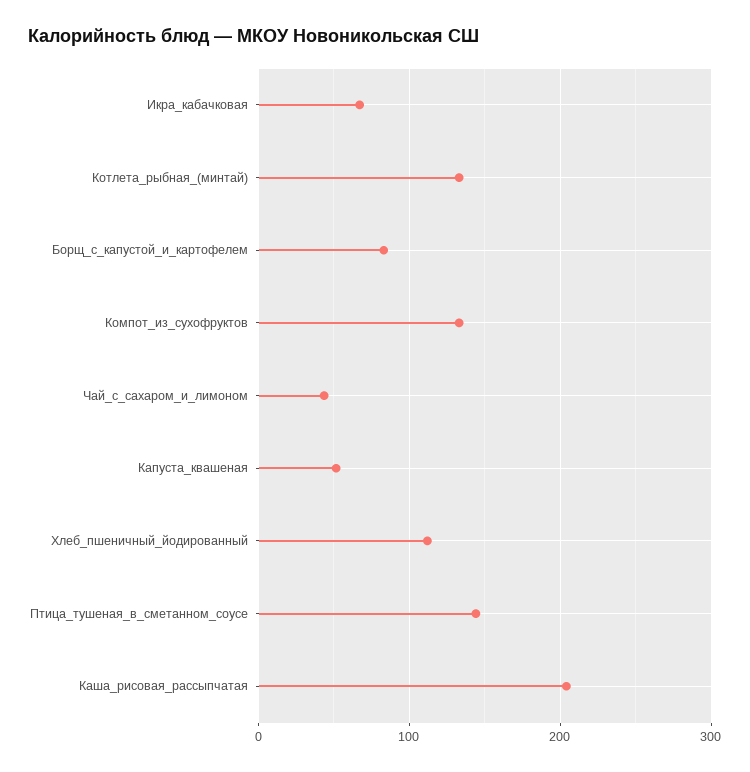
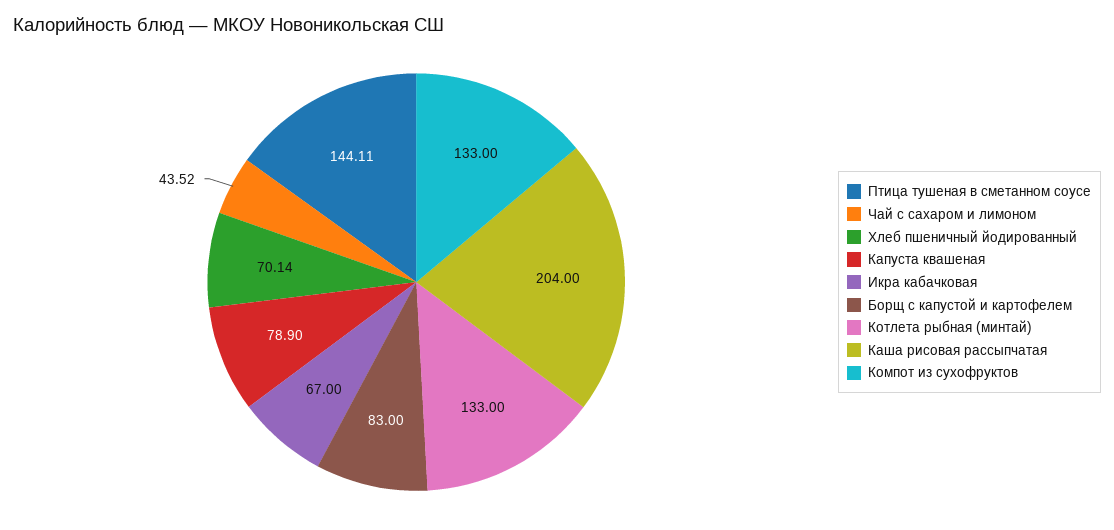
Капуста_квашеная: 50 -> 78.9
Хлеб_пшеничный_йодированный: 110 -> 70.14

